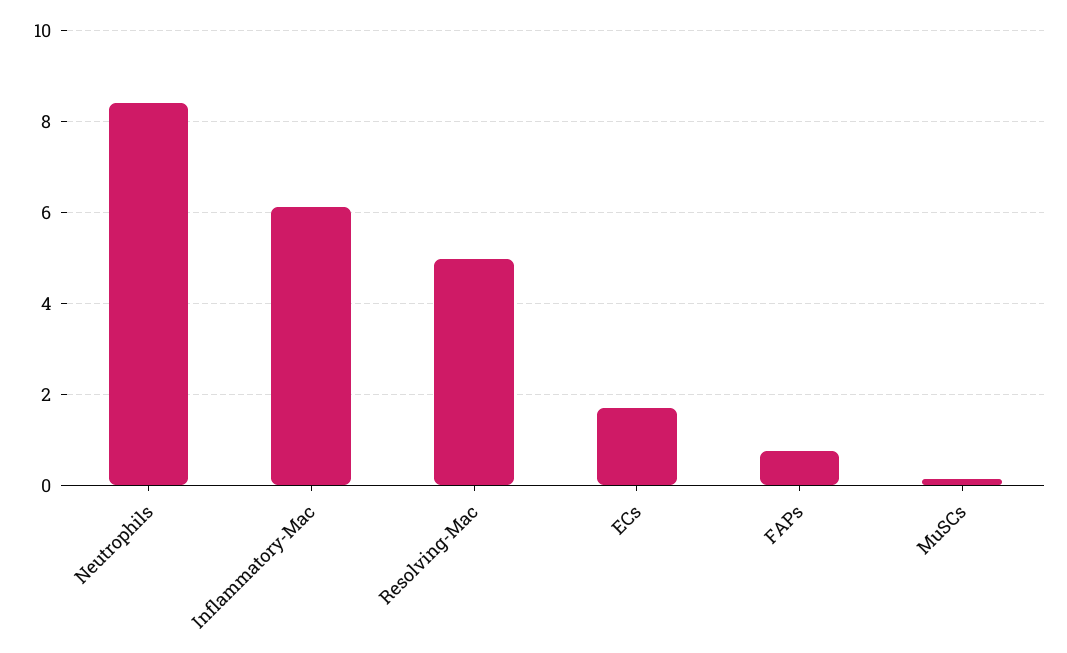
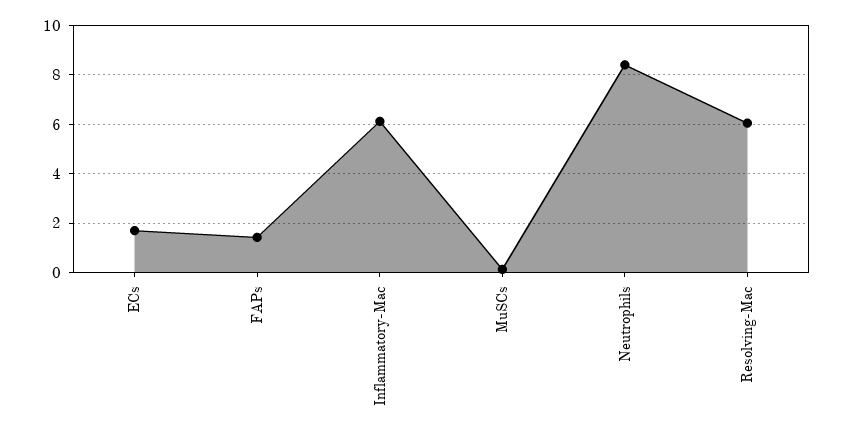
Resolving-Mac: 5 -> 6
FAPs: 0.8 -> 1.5

